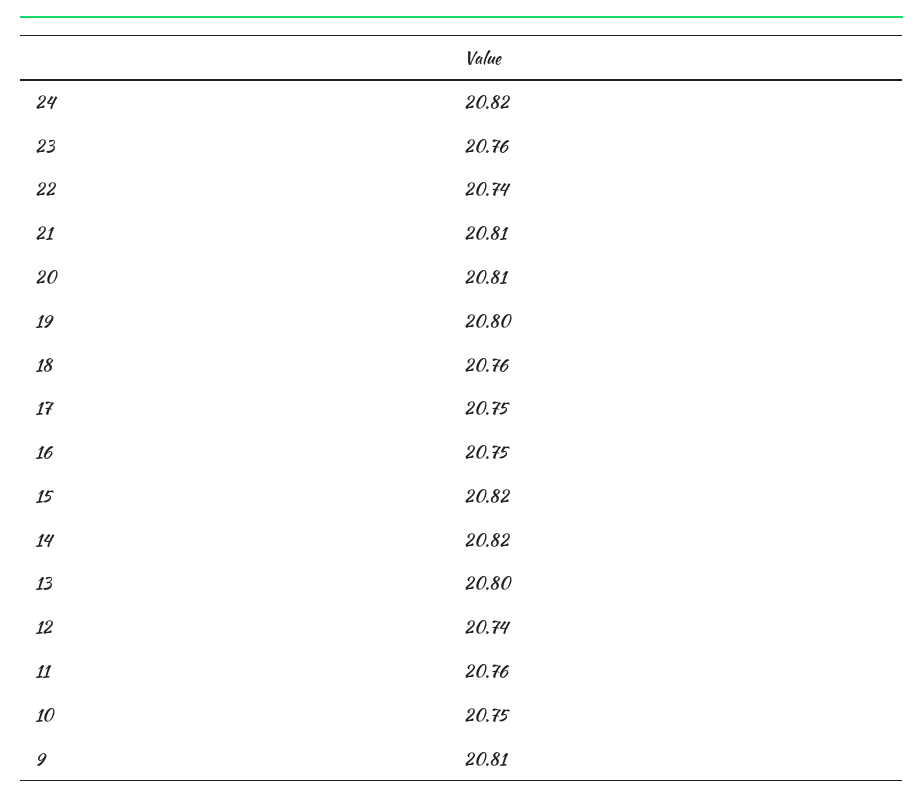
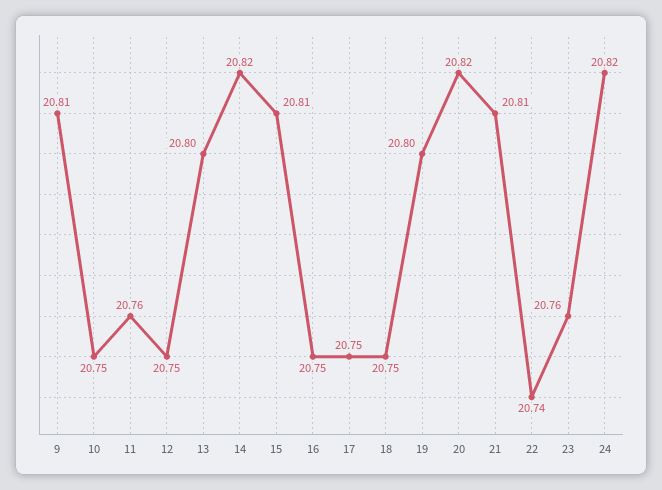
20: 20.81 -> 20.82
18: 20.76 -> 20.75
15: 20.82 -> 20.81
12: 20.74 -> 20.75

